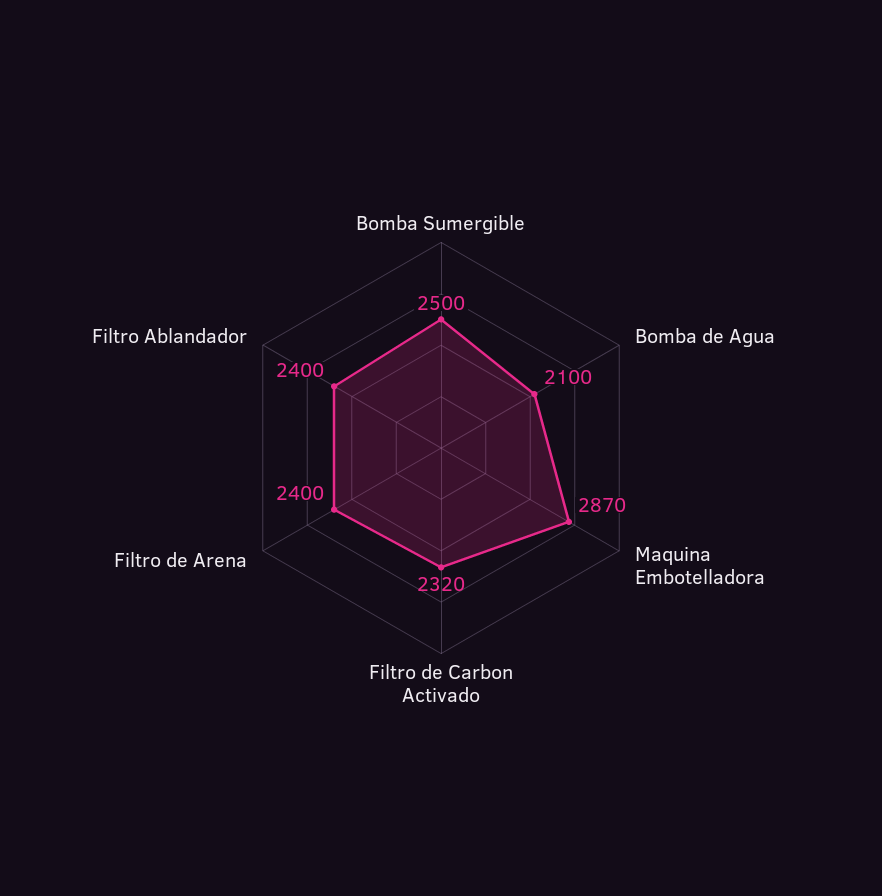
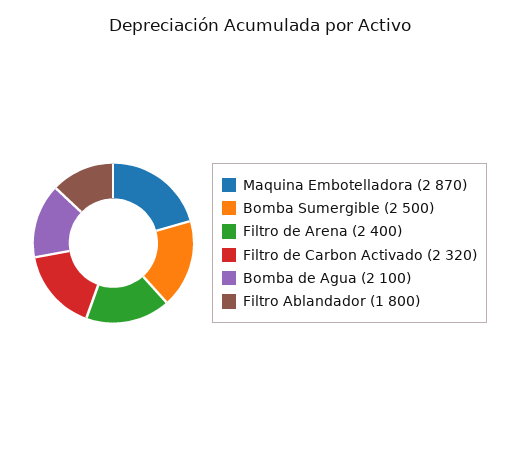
Filtro Ablandador: 2400 -> 1800

